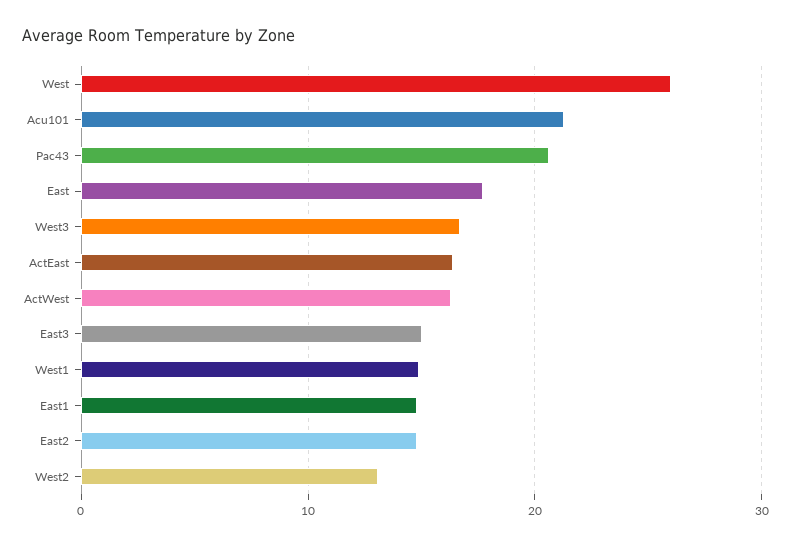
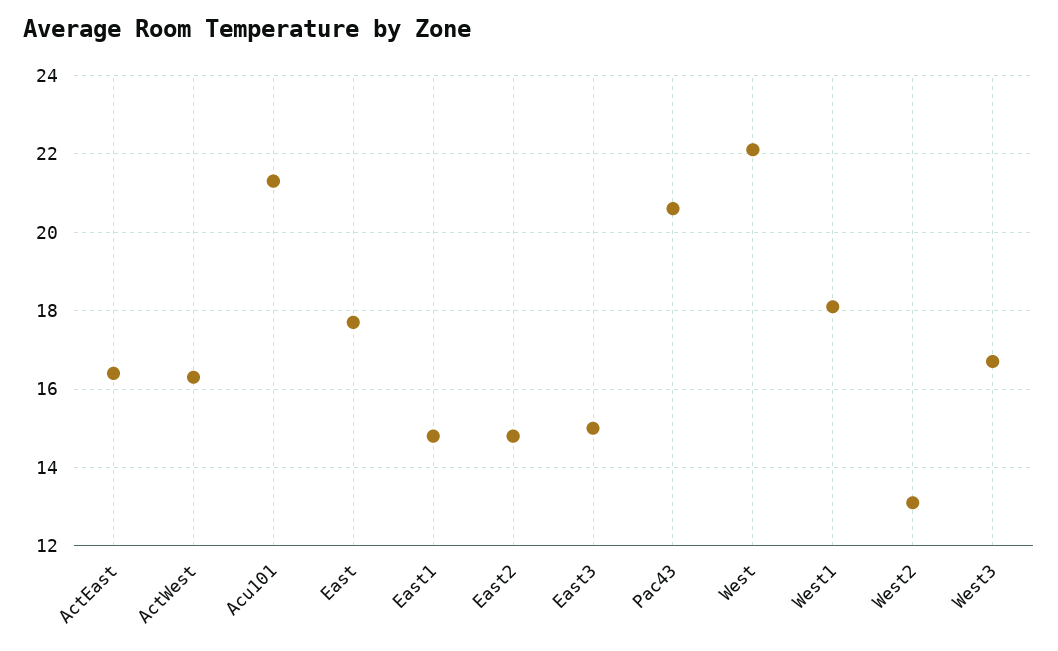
West: 26 -> 22
West1: 15 -> 18

